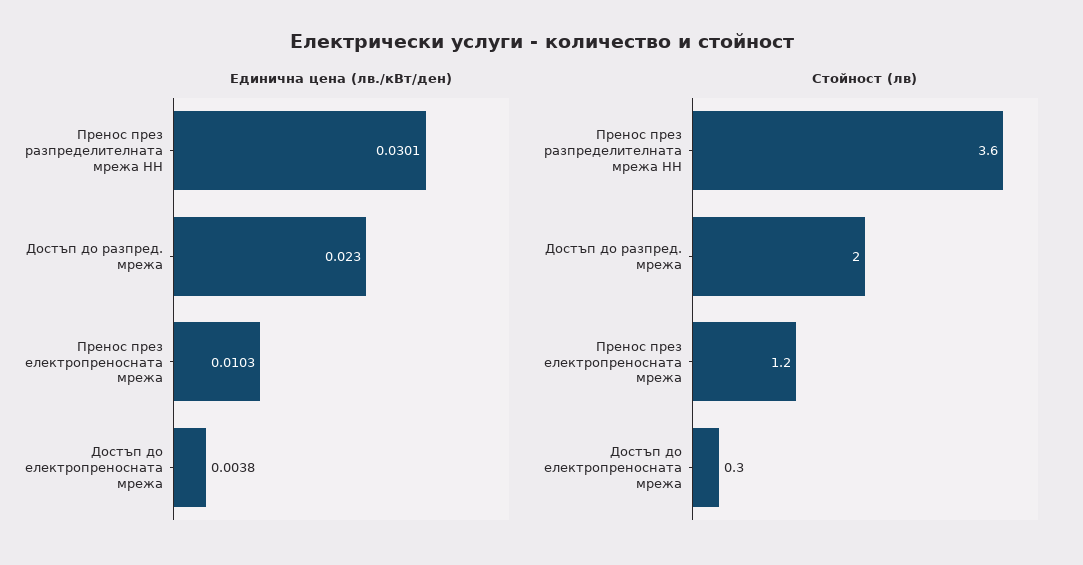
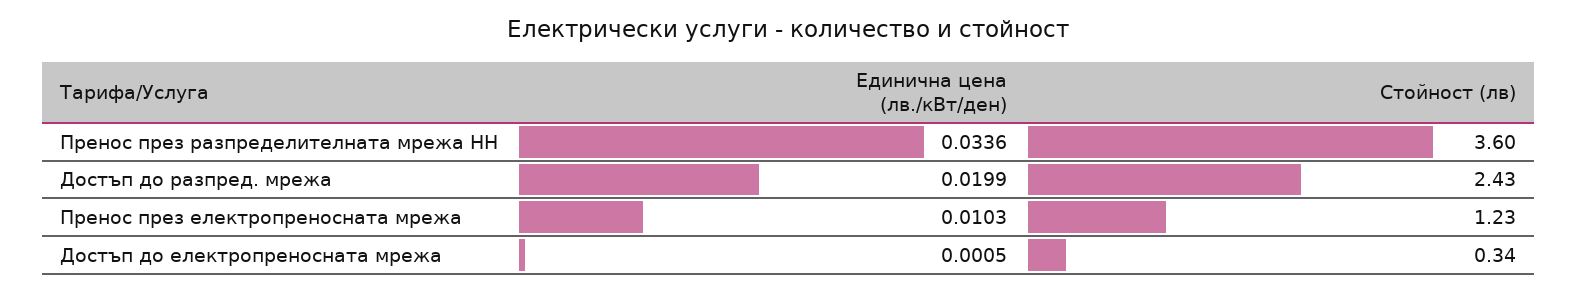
Единична цена (лв./кВт/ден), Пренос през разпределителната мрежа НН: 0.0301 -> 0.0336
Единична цена (лв./кВт/ден), Достъп до разпред. мрежа: 0.023 -> 0.0199
Единична цена (лв./кВт/ден), Достъп до електропреносната мрежа: 0.0038 -> 0.0005
Стойност (лв), Достъп до разпред. мрежа: 2 -> 2.43

